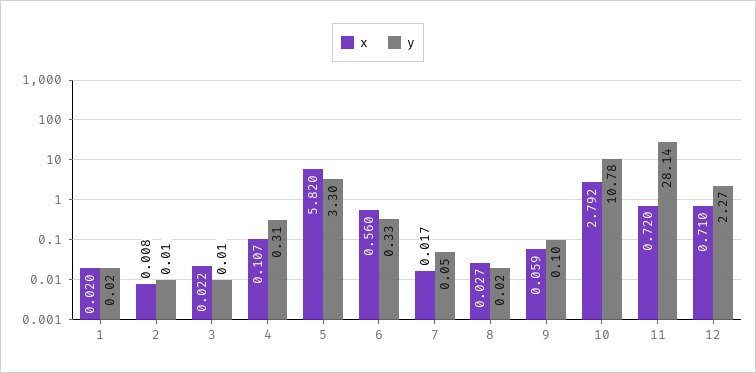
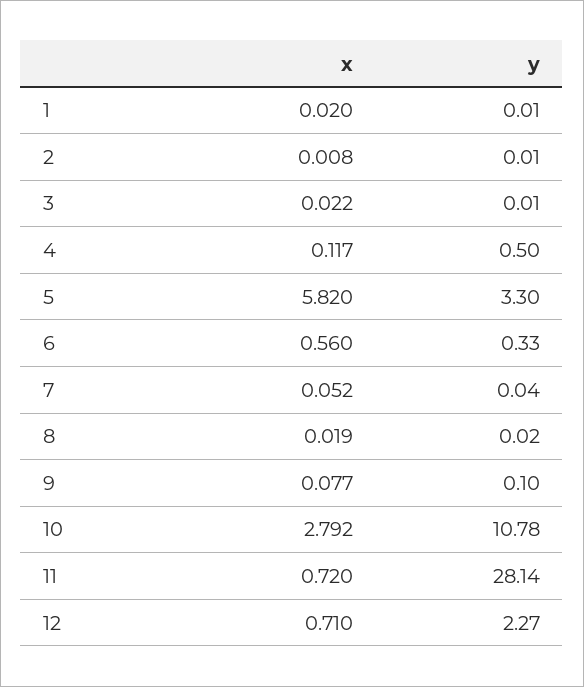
y, 1: 0.02 -> 0.01
x, 4: 0.107 -> 0.117
y, 4: 0.31 -> 0.5
x, 7: 0.017 -> 0.052
y, 7: 0.05 -> 0.04
x, 8: 0.027 -> 0.019
x, 9: 0.059 -> 0.077

